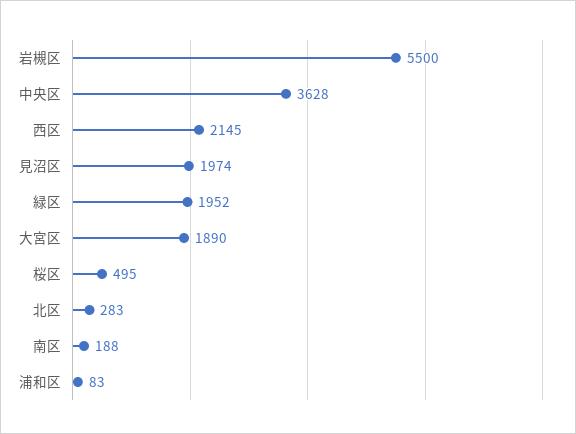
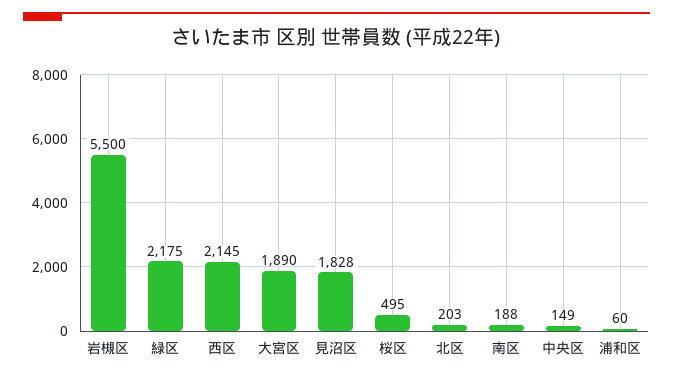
中央区: 3628 -> 149
見沼区: 1974 -> 1828
緑区: 1952 -> 2175
北区: 283 -> 203
浦和区: 83 -> 60

